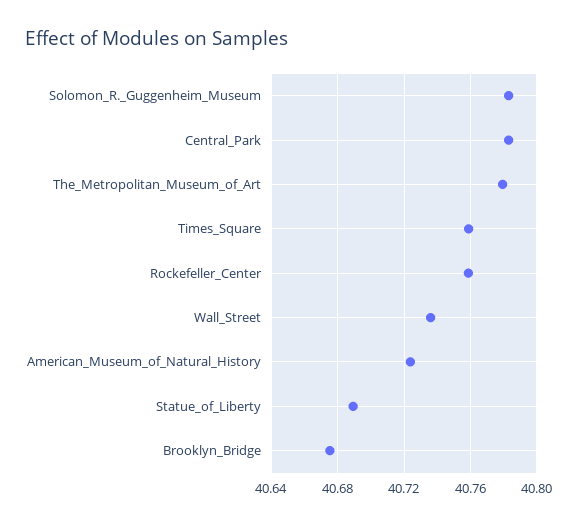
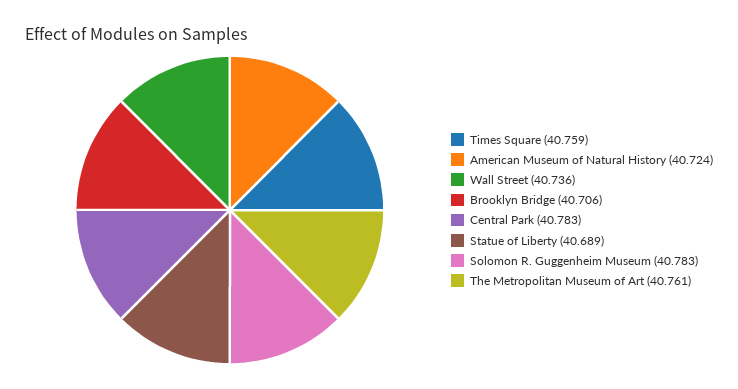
The_Metropolitan_Museum_of_Art: 40.78 -> 40.761
Rockefeller_Center: 40.76 -> none
Brooklyn_Bridge: 40.675 -> 40.706

